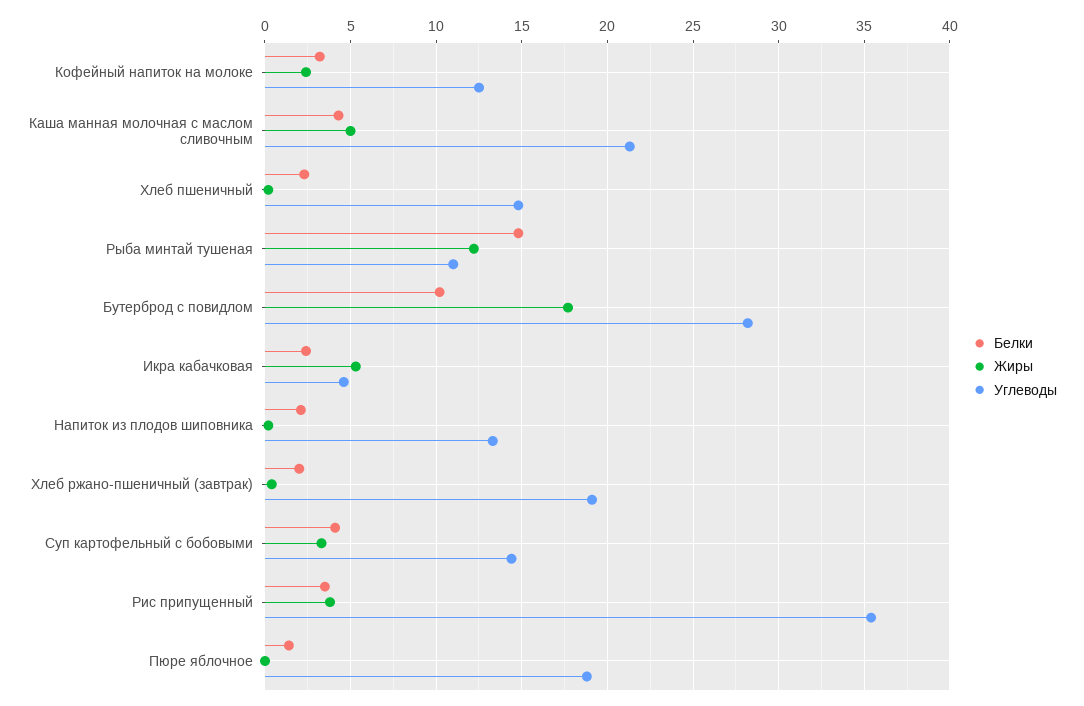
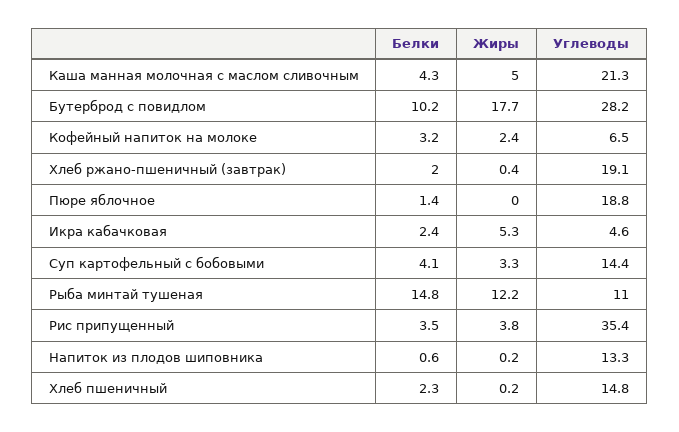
Углеводы, Кофейный напиток на молоке: 12.5 -> 6.5
Белки, Напиток из плодов шиповника: 2 -> 0.6

